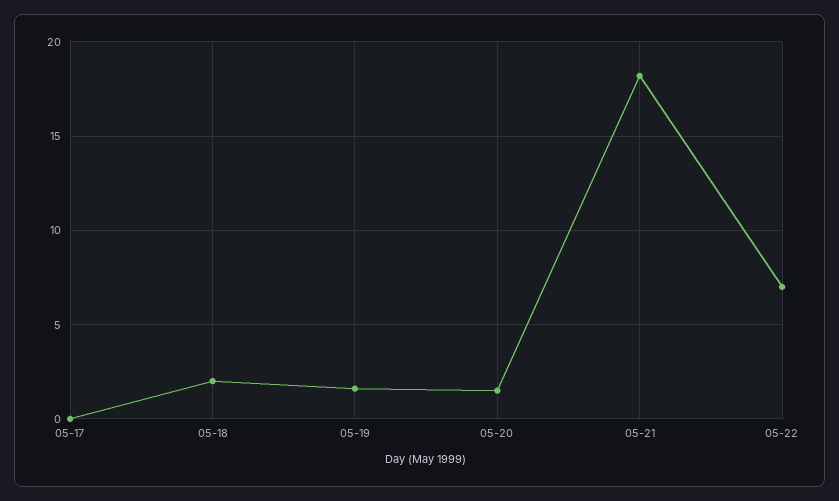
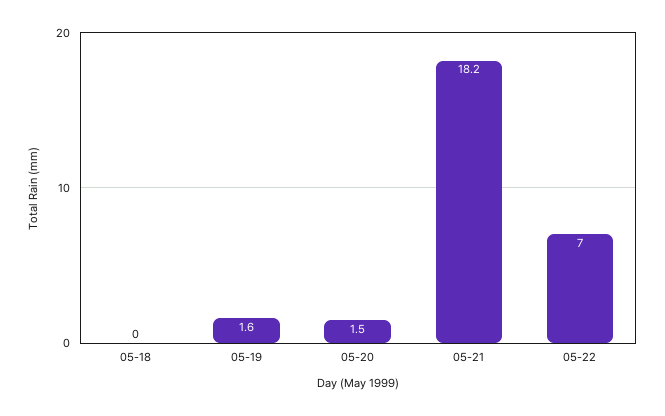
05-17: 0 -> none
05-18: 2 -> 0

